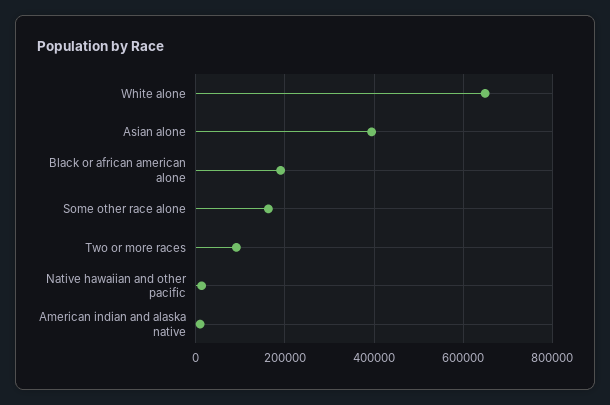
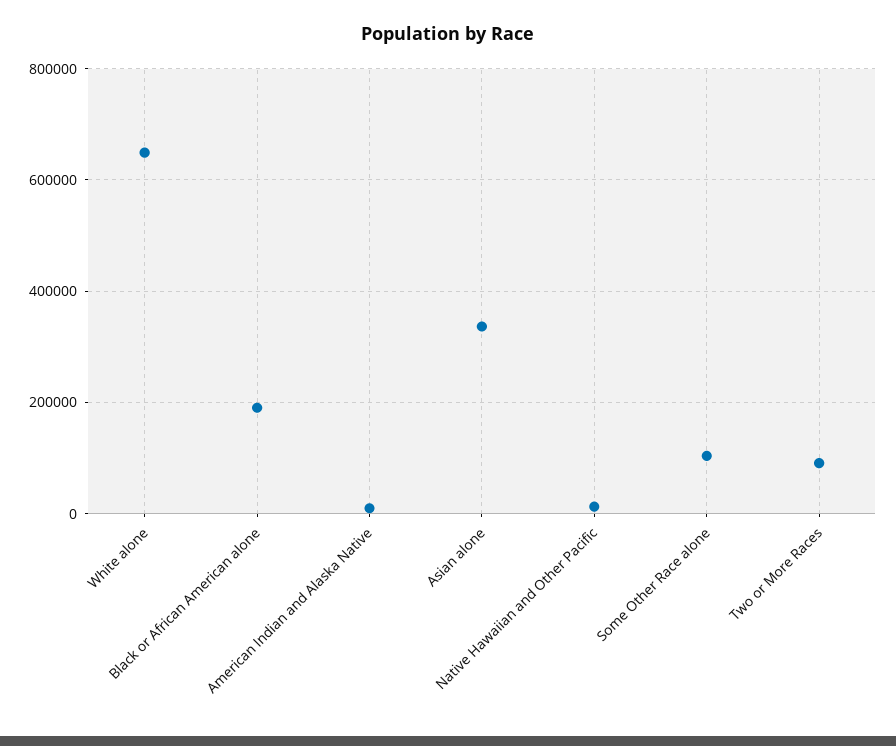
Asian alone: 400000 -> 340000
Some other race alone: 160000 -> 100000

